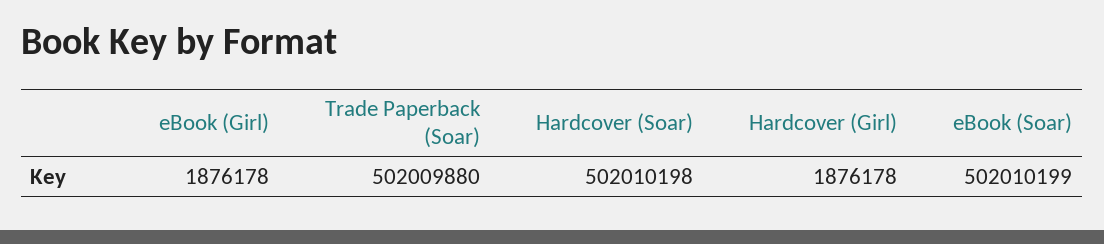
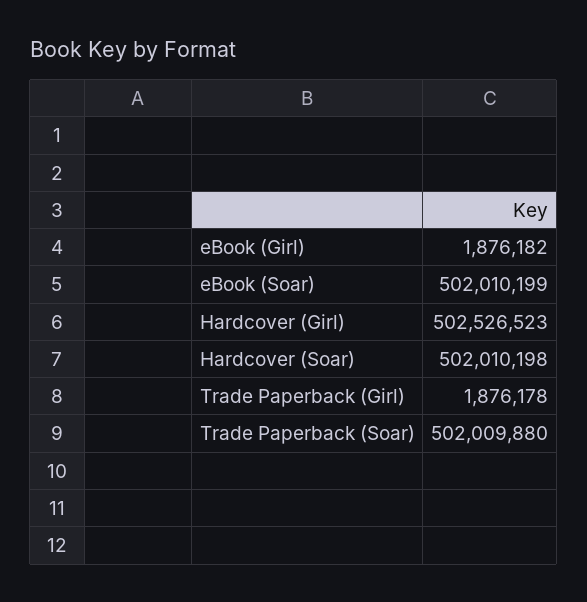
eBook (Girl): 1876178 -> 1876182
Hardcover (Girl): 1876178 -> 502526523
Trade Paperback (Girl): none -> 1876178

